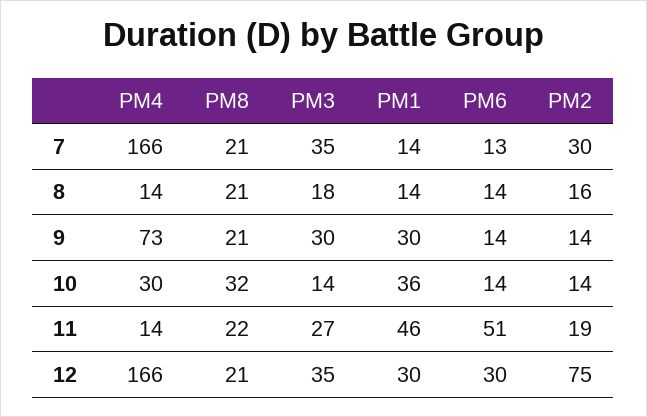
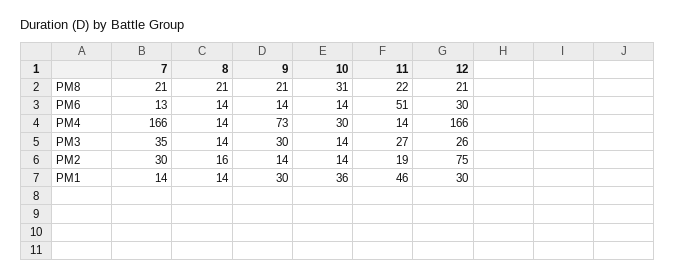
PM3, 8: 18 -> 14
PM8, 10: 32 -> 31
PM3, 12: 35 -> 26

